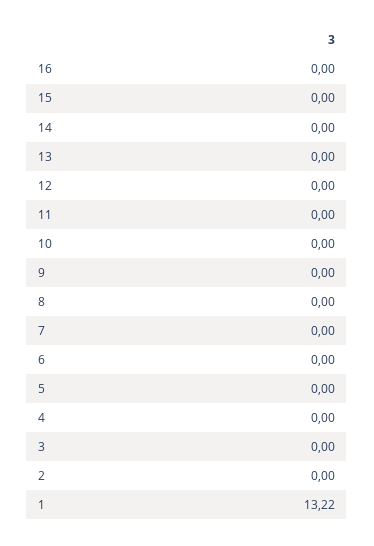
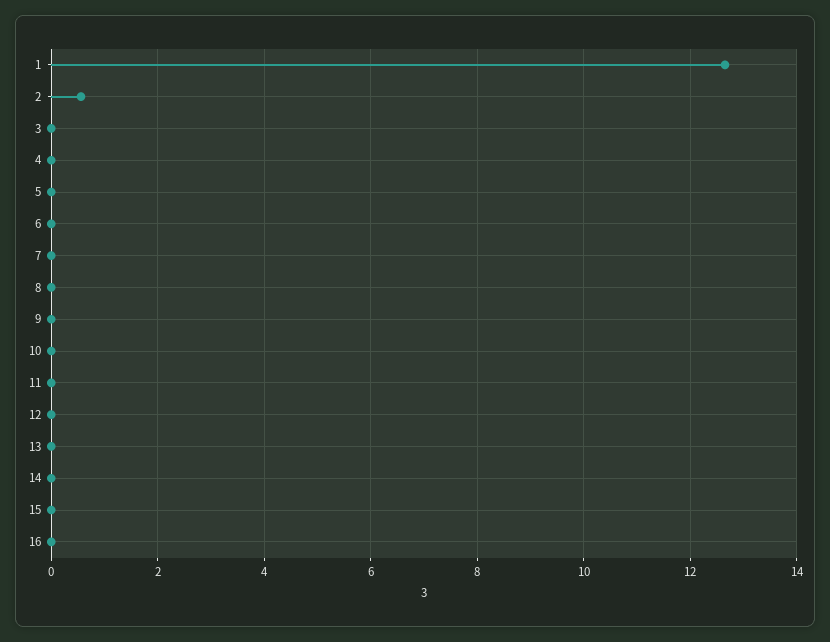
2: 0 -> 0.6
1: 13.22 -> 12.6

